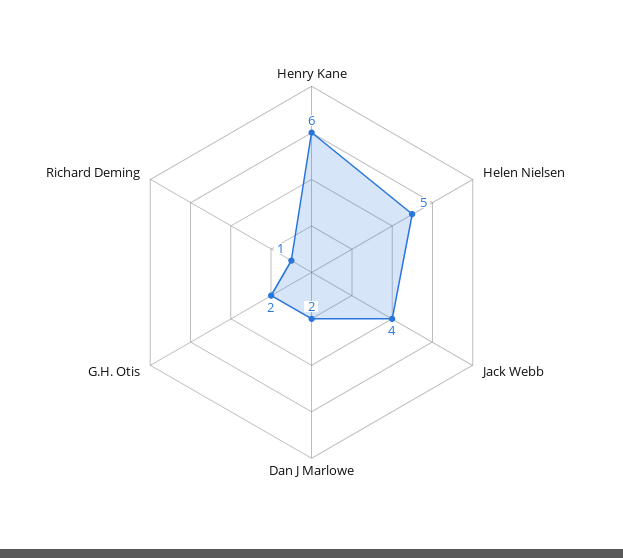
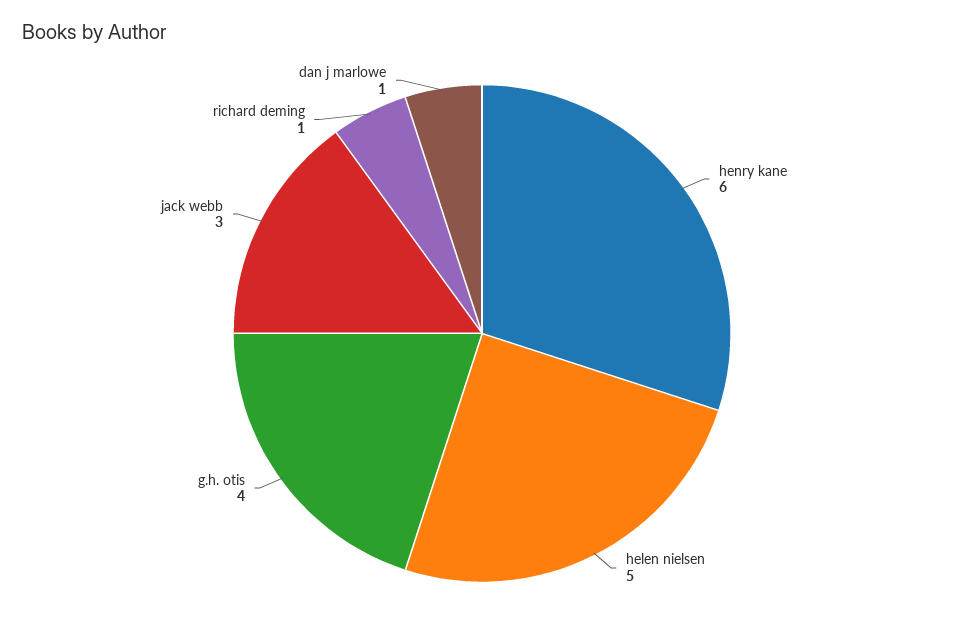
Jack Webb: 4 -> 3
Dan J Marlowe: 2 -> 1
G.H. Otis: 2 -> 4

